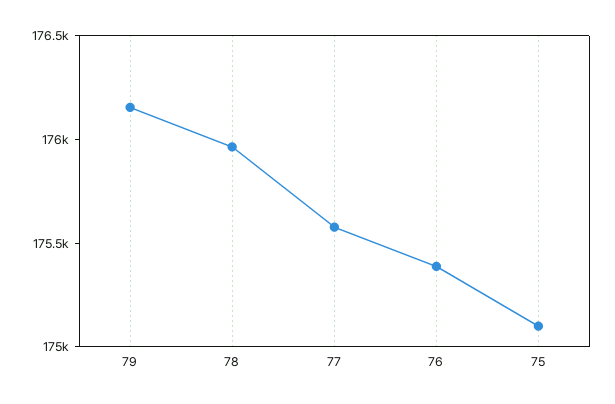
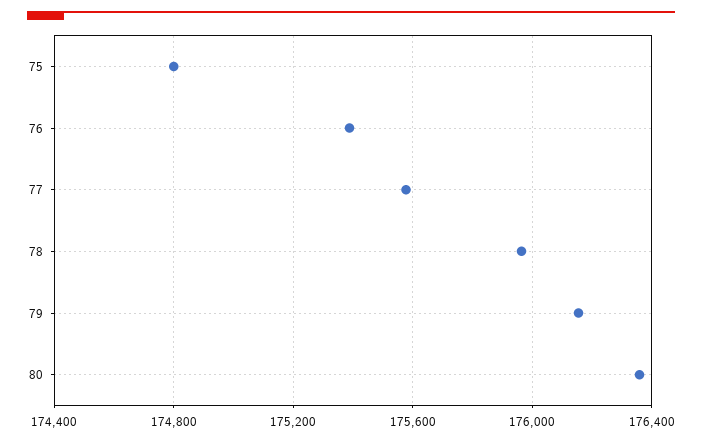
75: 175100 -> 174800
80: none -> 176350

